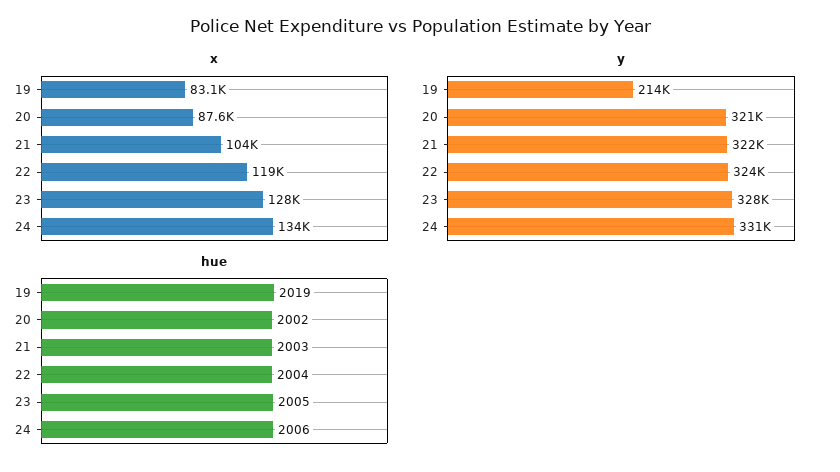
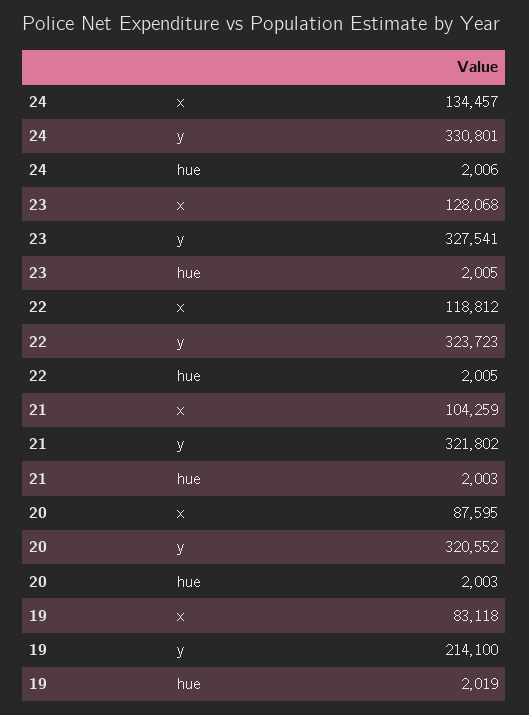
hue, 20: 2002 -> 2003
hue, 22: 2004 -> 2005

